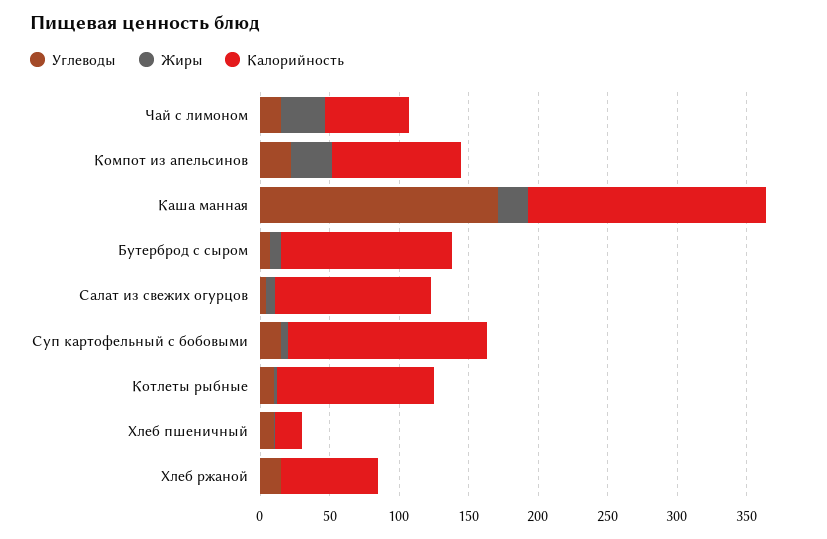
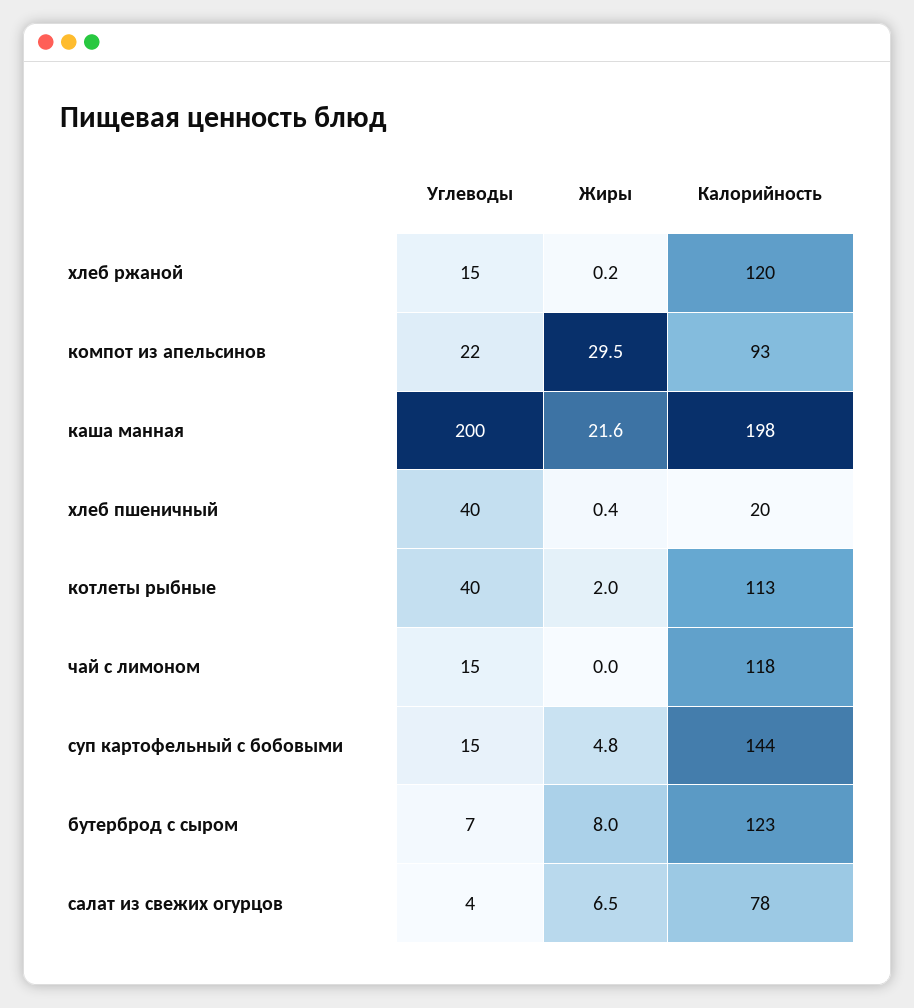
Жиры, Чай с лимоном: 30 -> 0
Калорийность, Чай с лимоном: 60 -> 118
Углеводы, Каша манная: 170 -> 200
Калорийность, Каша манная: 170 -> 198
Калорийность, Салат из свежих огурцов: 110 -> 78
Углеводы, Котлеты рыбные: 10 -> 40
Углеводы, Хлеб пшеничный: 10 -> 40
Калорийность, Хлеб ржаной: 70 -> 120

